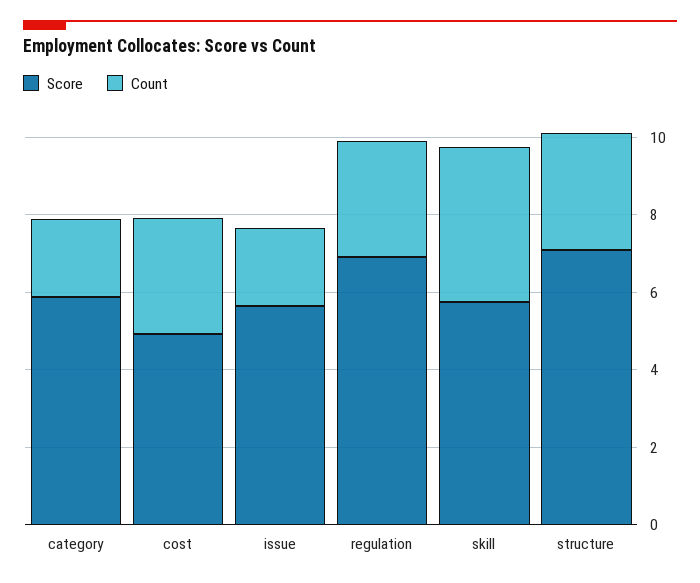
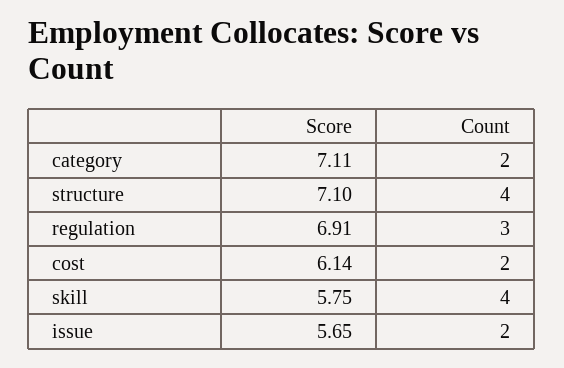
Score, category: 6 -> 7.11
Score, cost: 5 -> 6.14
Count, cost: 3 -> 2
Count, structure: 3 -> 4

